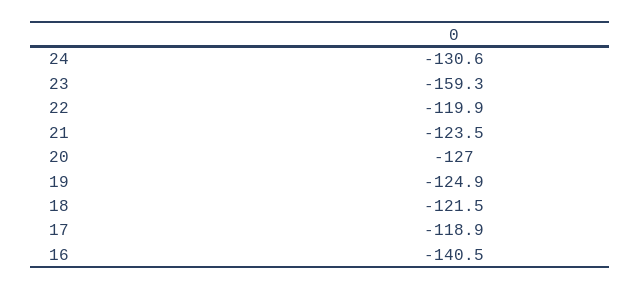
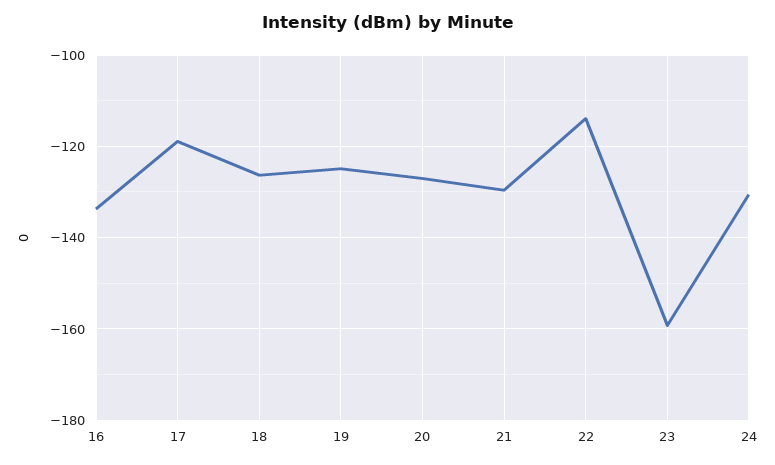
22: -119.9 -> -114
21: -123.5 -> -130
18: -121.5 -> -126
16: -140.5 -> -134

